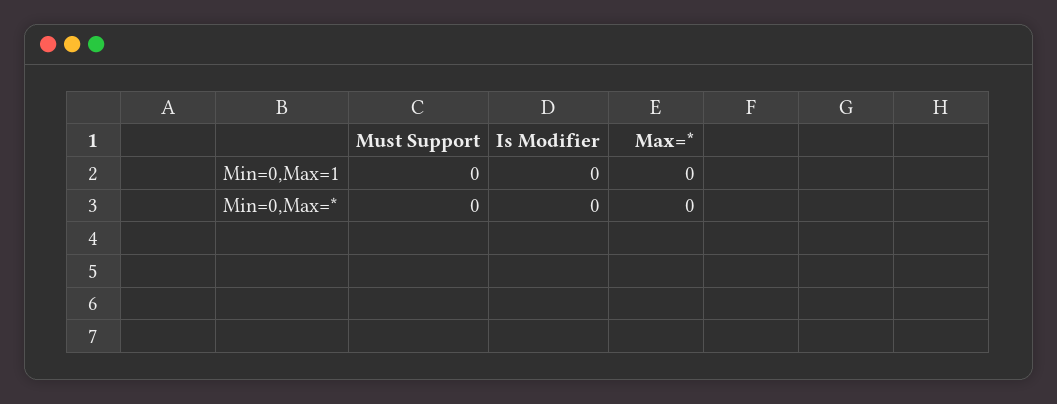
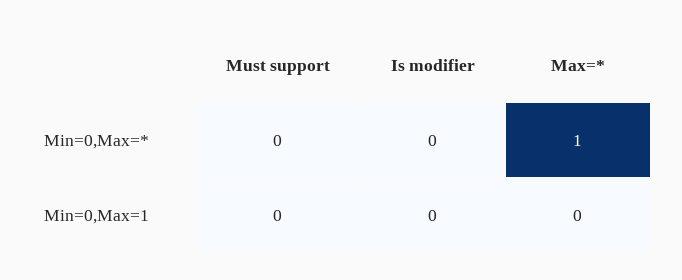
Max=*, Min=0,Max=*: 0 -> 1

